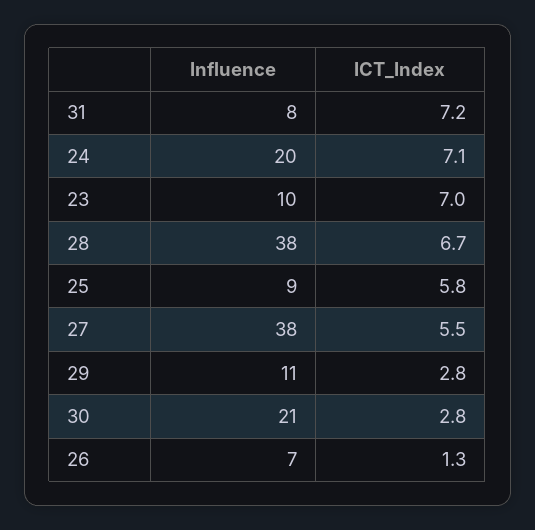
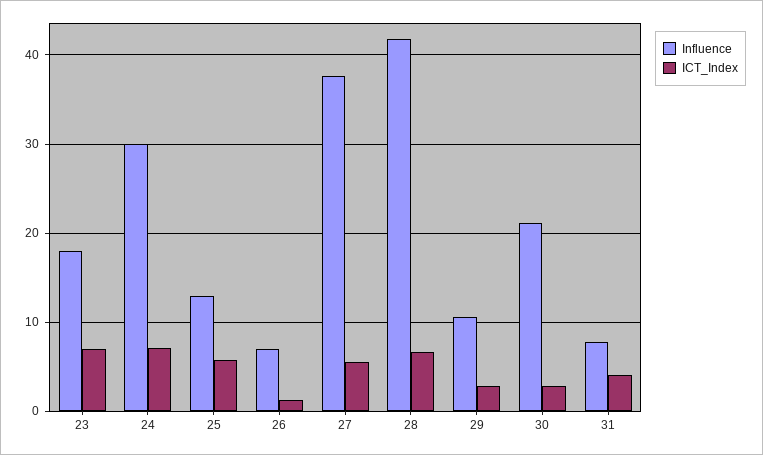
ICT_Index, 31: 7.2 -> 4
Influence, 24: 20 -> 30
Influence, 23: 10 -> 18
Influence, 28: 38 -> 42
Influence, 25: 9 -> 13

